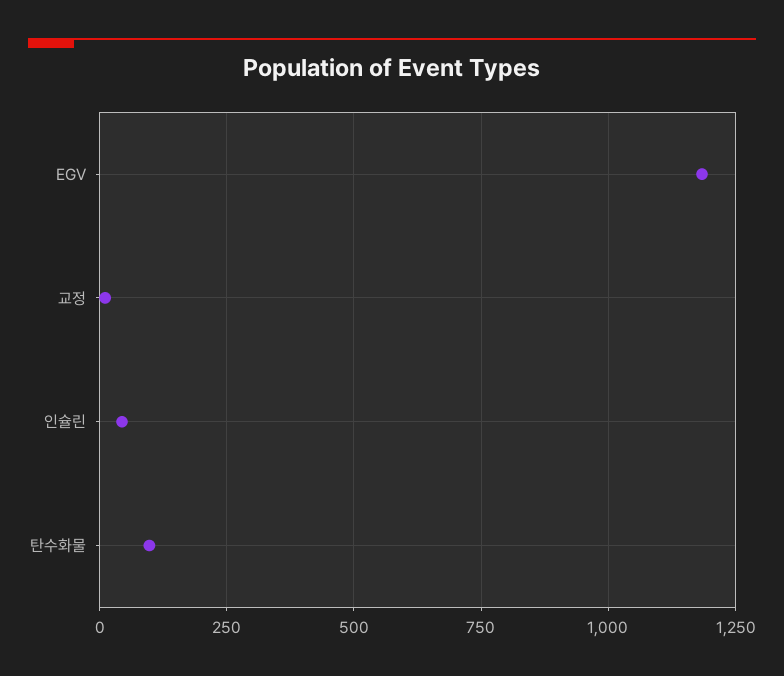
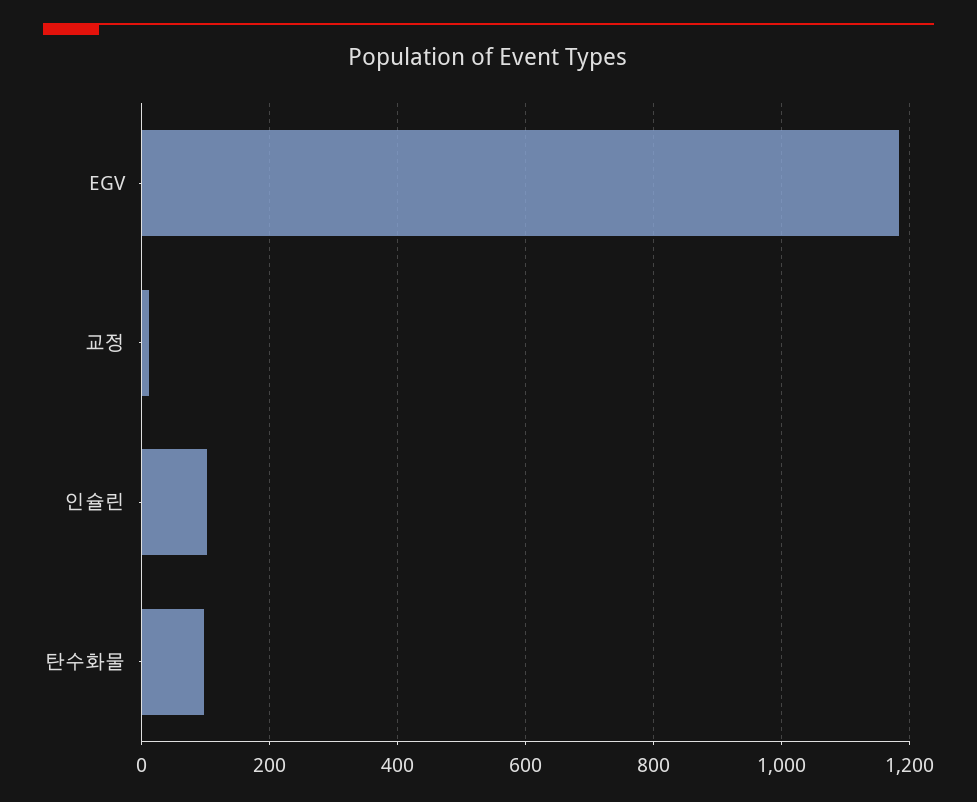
인슐린: 50 -> 100

